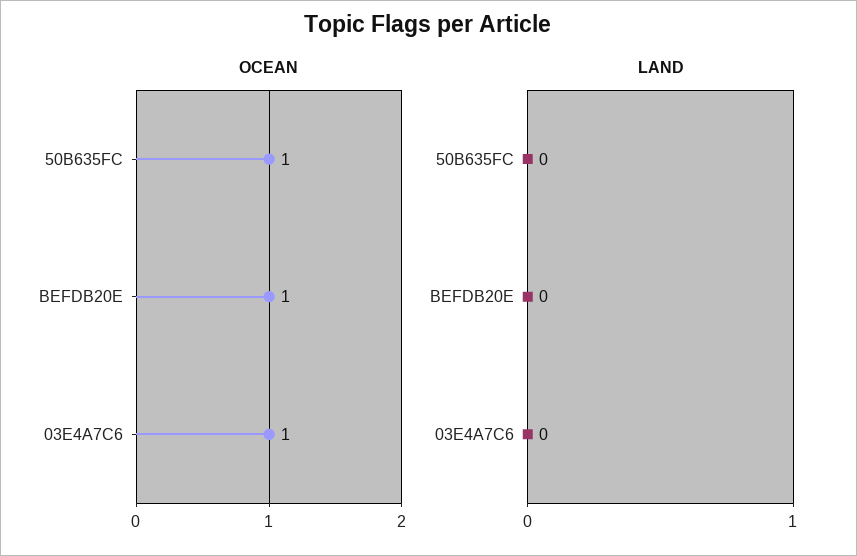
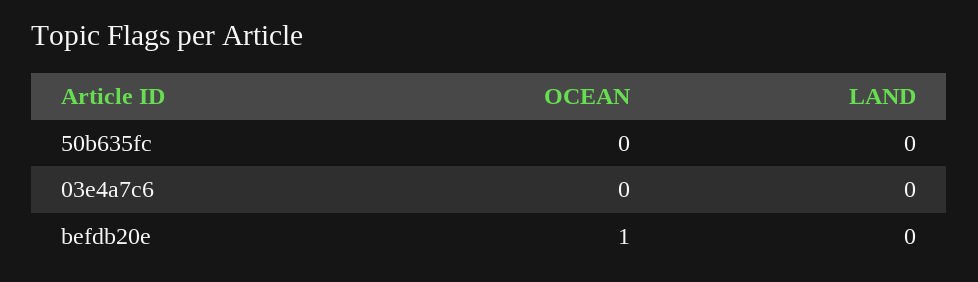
OCEAN, 50B635FC: 1 -> 0
OCEAN, 03E4A7C6: 1 -> 0

